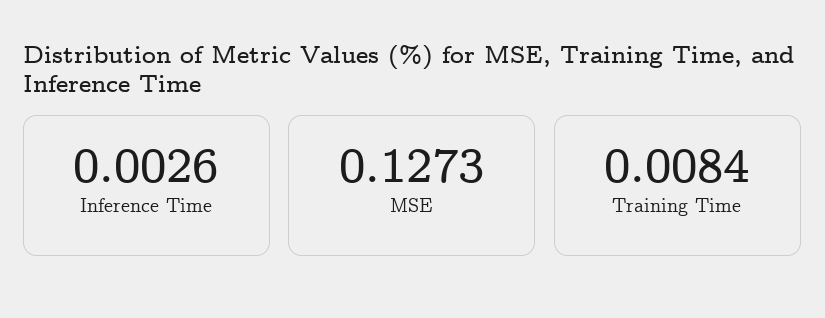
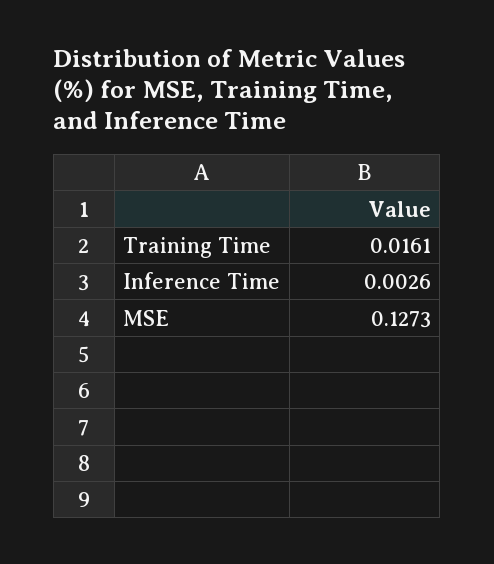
Training Time: 0.0084 -> 0.0161

